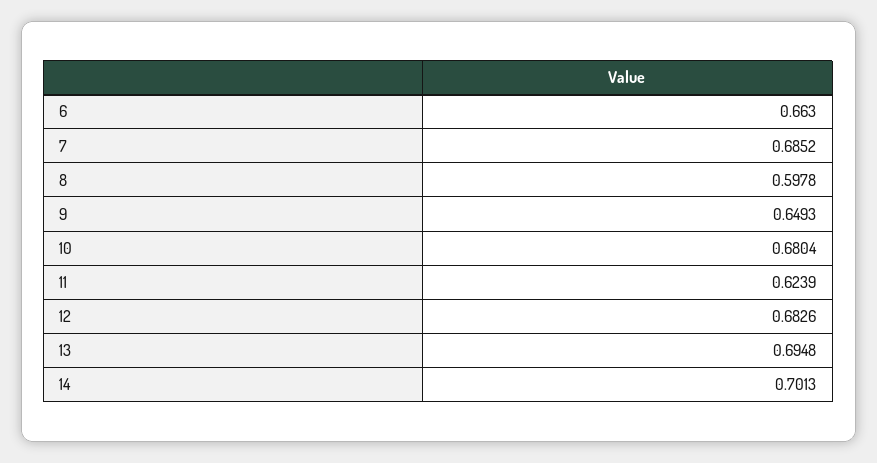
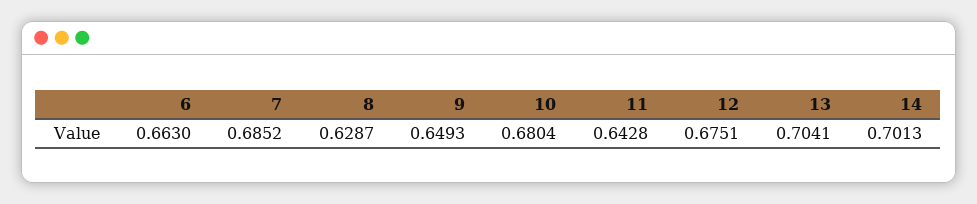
8: 0.5978 -> 0.6287
11: 0.6239 -> 0.6428
12: 0.6826 -> 0.6751
13: 0.6948 -> 0.7041

